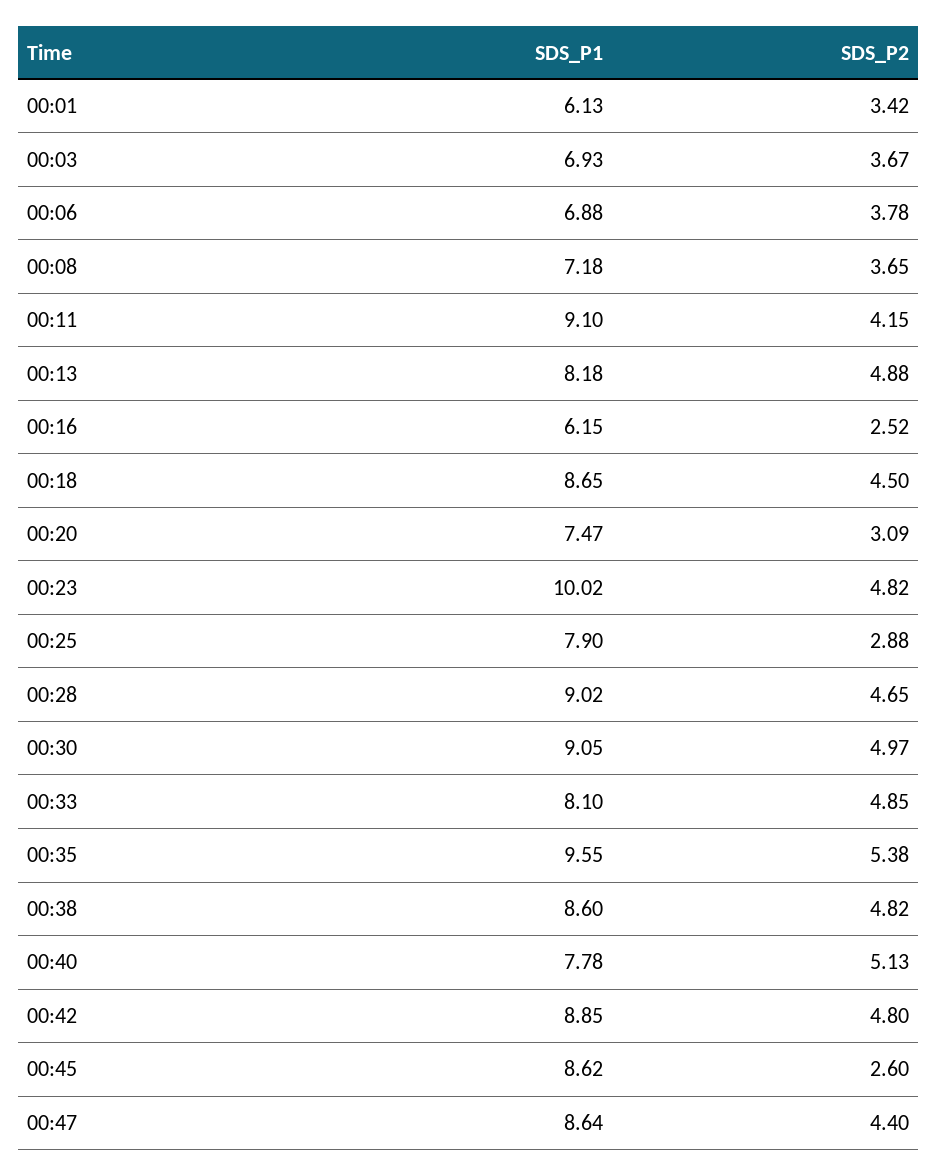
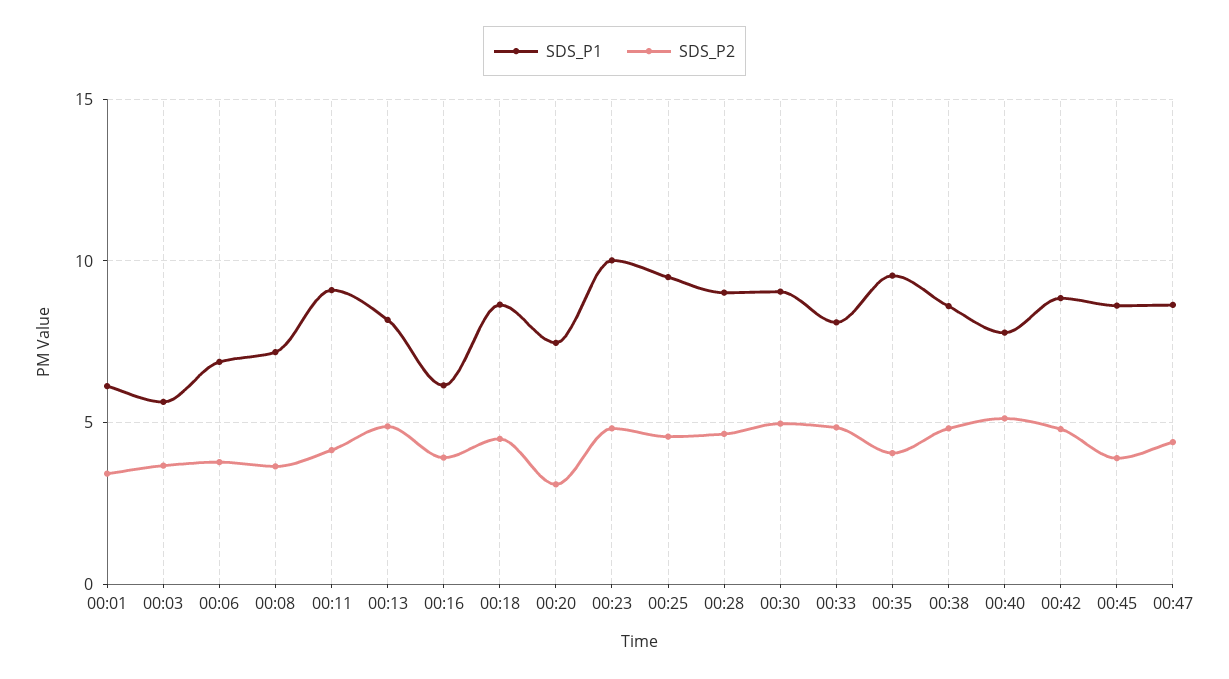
SDS_P1, 00:03: 6.93 -> 5.5
SDS_P2, 00:16: 2.52 -> 4
SDS_P1, 00:25: 7.9 -> 9.5
SDS_P2, 00:25: 2.88 -> 4.5
SDS_P2, 00:35: 5.38 -> 4
SDS_P2, 00:45: 2.6 -> 4

